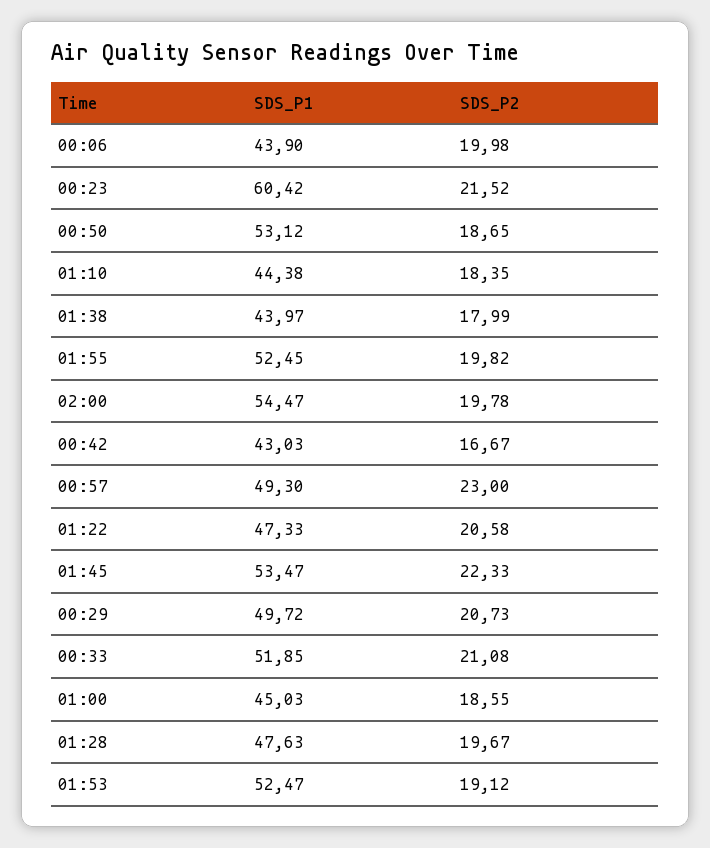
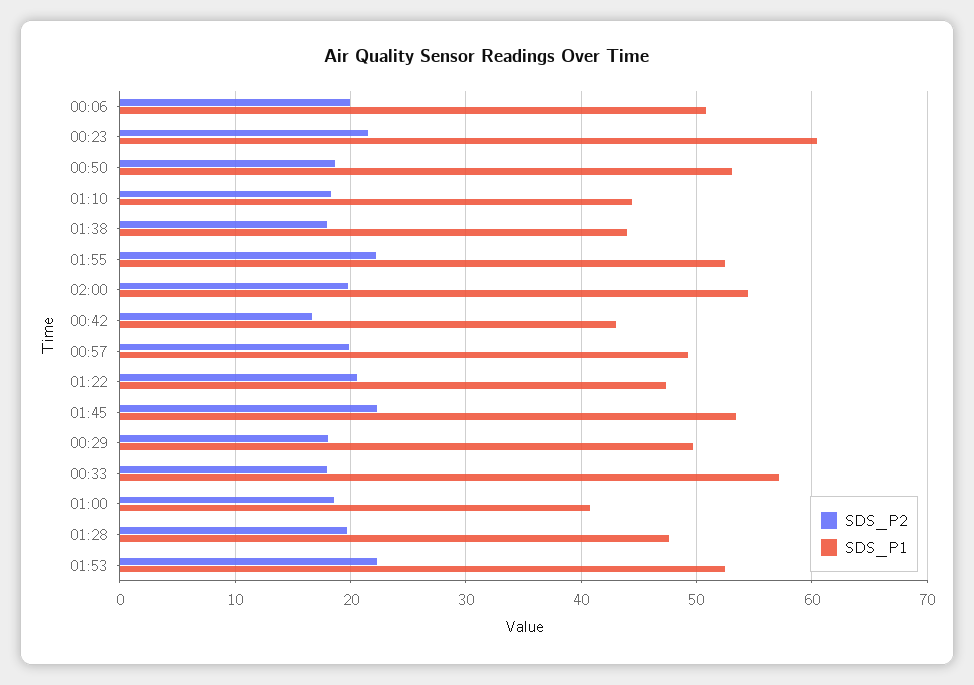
SDS_P1, 00:06: 43.9 -> 51
SDS_P2, 01:55: 19.82 -> 22
SDS_P2, 00:57: 23 -> 20
SDS_P2, 00:29: 20.73 -> 18
SDS_P1, 00:33: 51.85 -> 57
SDS_P2, 00:33: 21.08 -> 18
SDS_P1, 01:00: 45.03 -> 41
SDS_P2, 01:53: 19.12 -> 22

